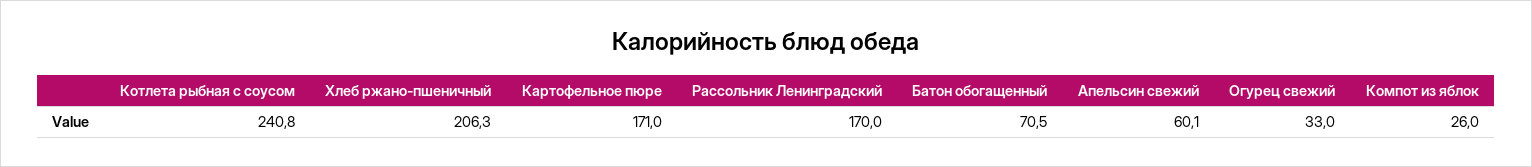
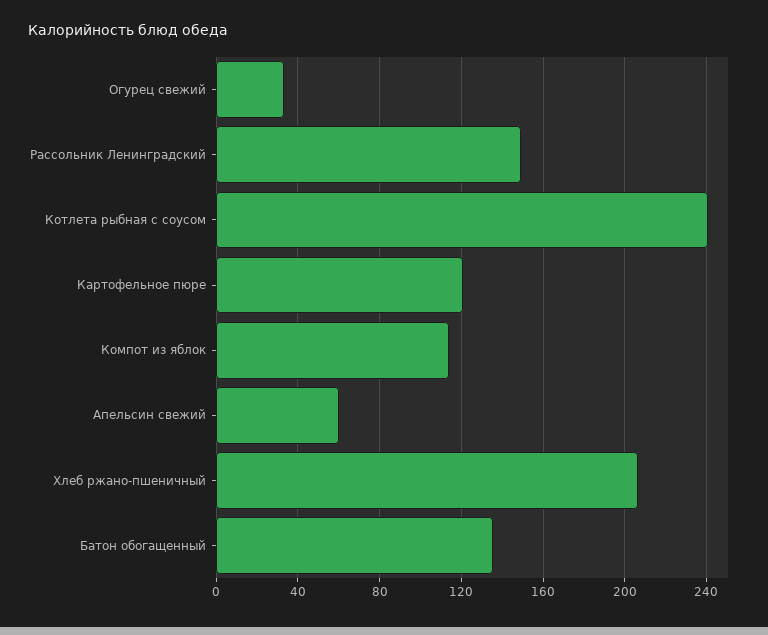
Картофельное пюре: 171 -> 120
Рассольник Ленинградский: 170 -> 150
Батон обогащенный: 70.5 -> 135
Компот из яблок: 26 -> 115

